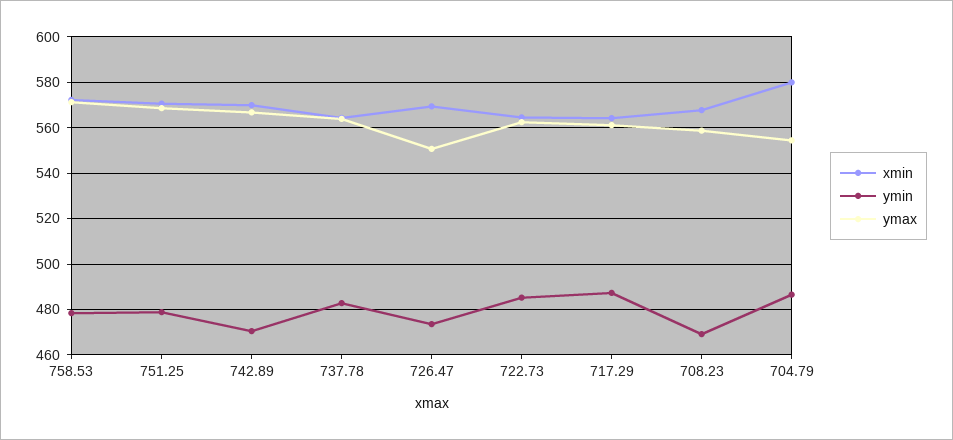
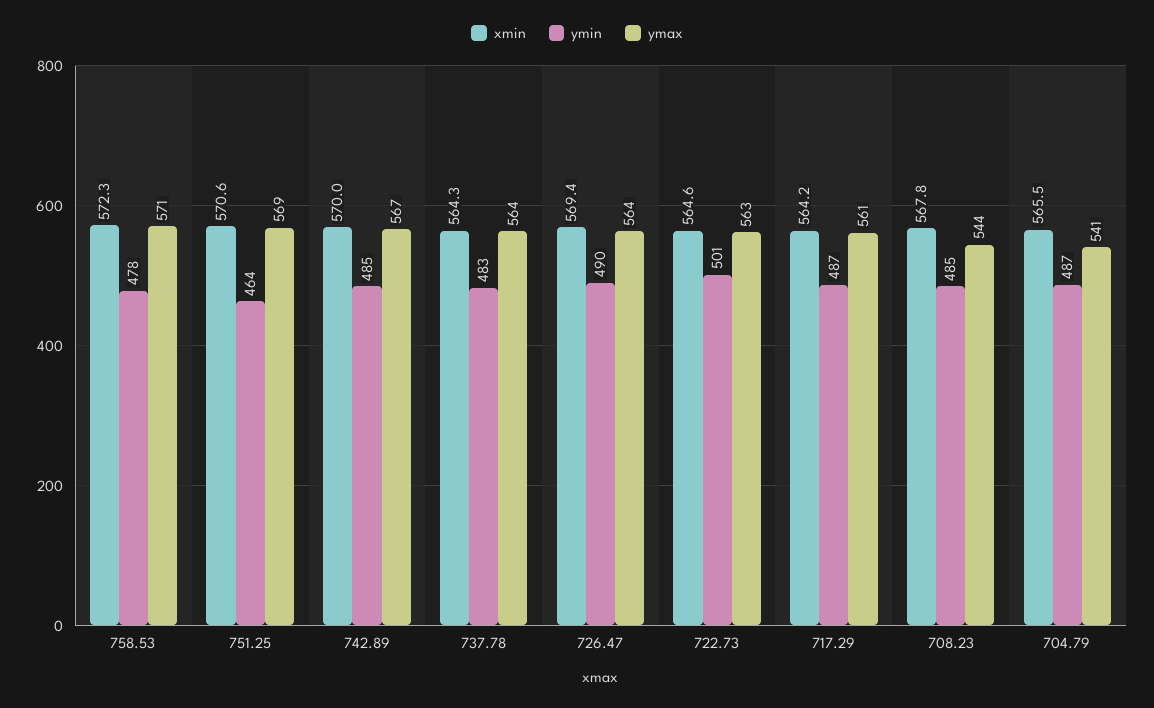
ymin, 751.25: 480 -> 464
ymin, 742.89: 470 -> 485
ymin, 726.47: 475 -> 490
ymax, 726.47: 550 -> 564
ymin, 722.73: 485 -> 501
ymin, 708.23: 470 -> 485
ymax, 708.23: 560 -> 544
xmin, 704.79: 580 -> 565.5
ymax, 704.79: 555 -> 541

